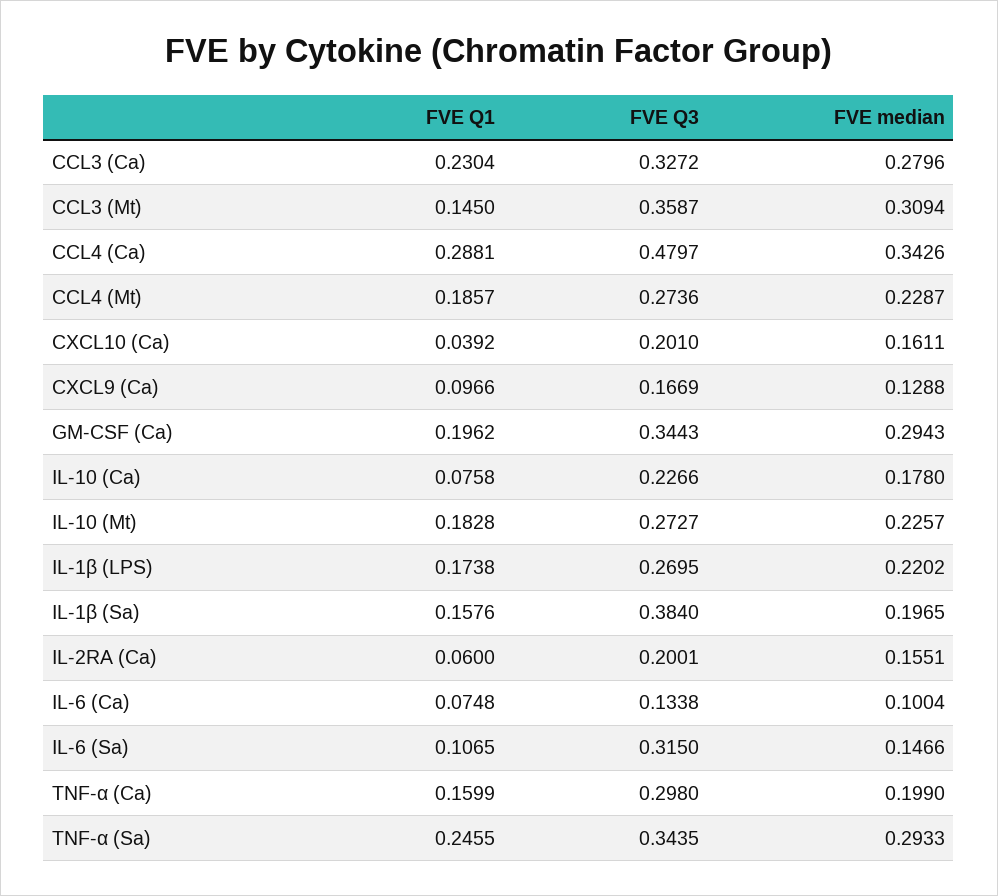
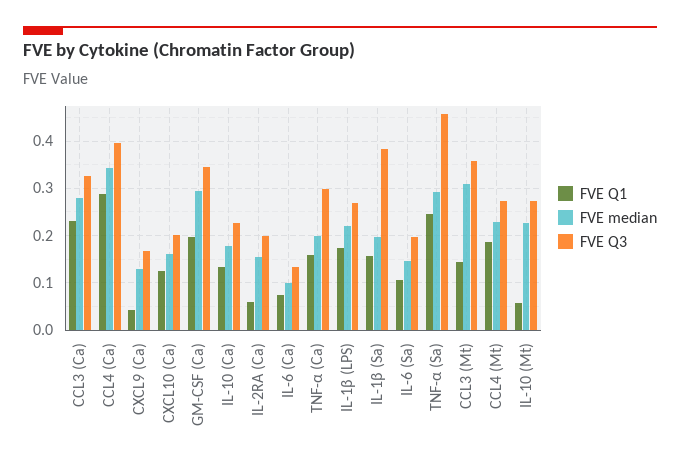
FVE Q3, CCL4 (Ca): 0.4797 -> 0.4
FVE Q1, CXCL10 (Ca): 0.0392 -> 0.12
FVE Q1, CXCL9 (Ca): 0.0966 -> 0.04
FVE Q1, IL-10 (Ca): 0.0758 -> 0.14
FVE Q1, IL-10 (Mt): 0.1828 -> 0.06
FVE Q3, IL-6 (Sa): 0.315 -> 0.2
FVE Q3, TNF-α (Sa): 0.3435 -> 0.46

